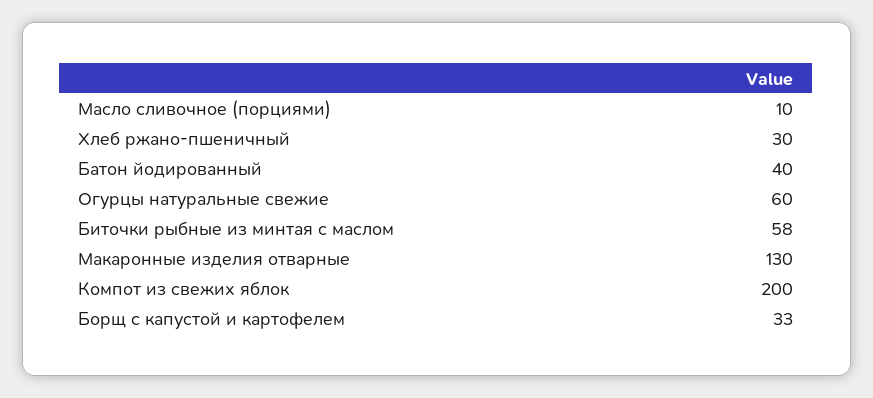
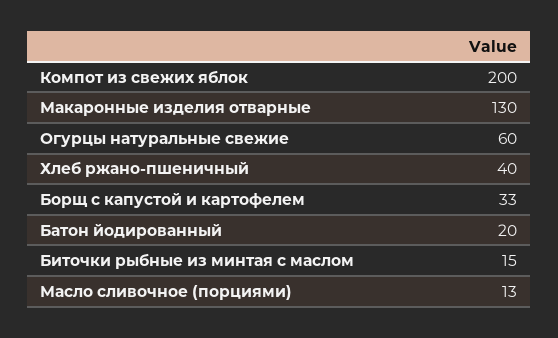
Масло сливочное (порциями): 10 -> 13
Хлеб ржано-пшеничный: 30 -> 40
Батон йодированный: 40 -> 20
Биточки рыбные из минтая с маслом: 58 -> 15

